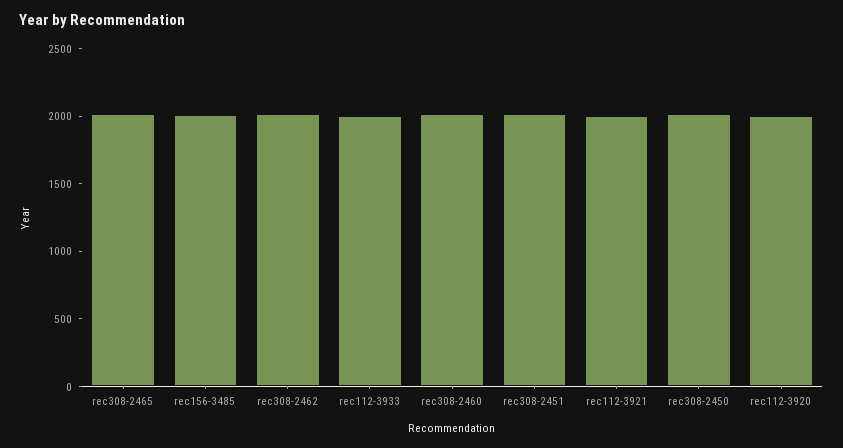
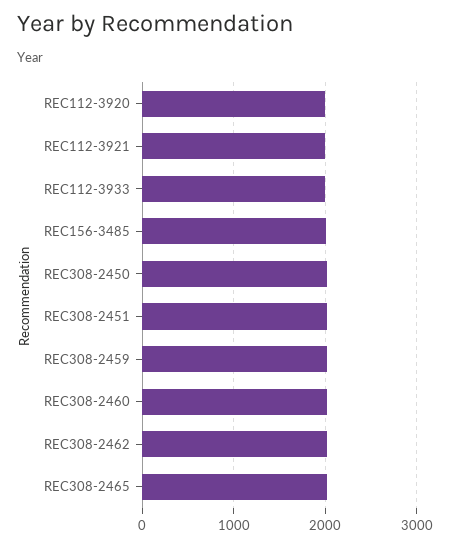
REC308-2459: none -> 2000

